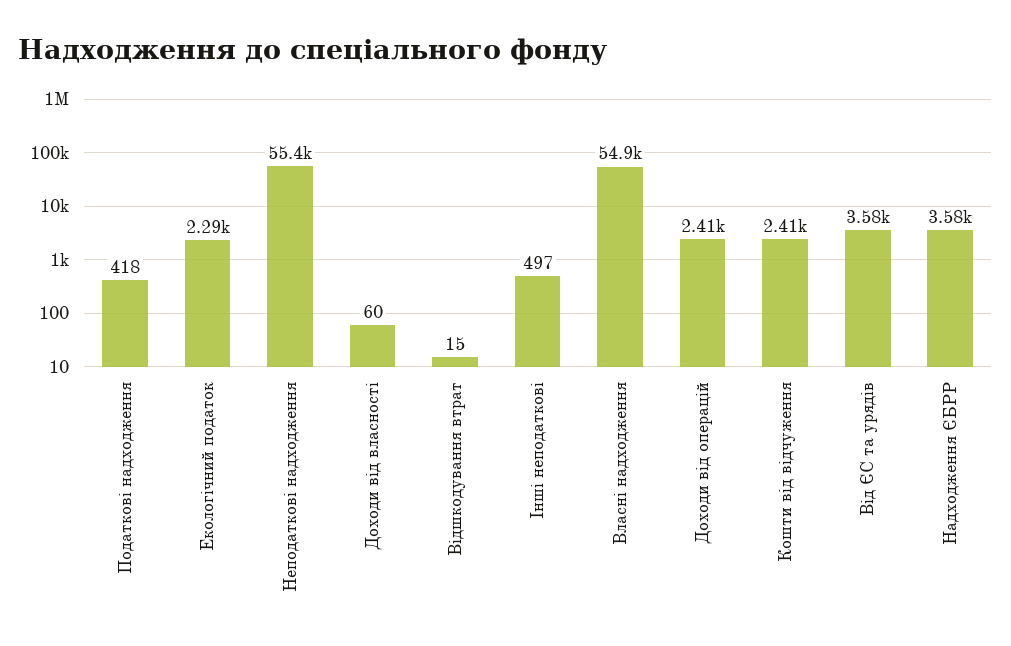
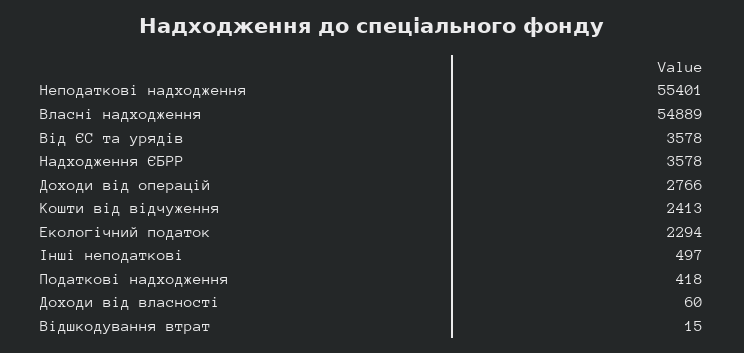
Доходи від операцій: 2410 -> 2766

